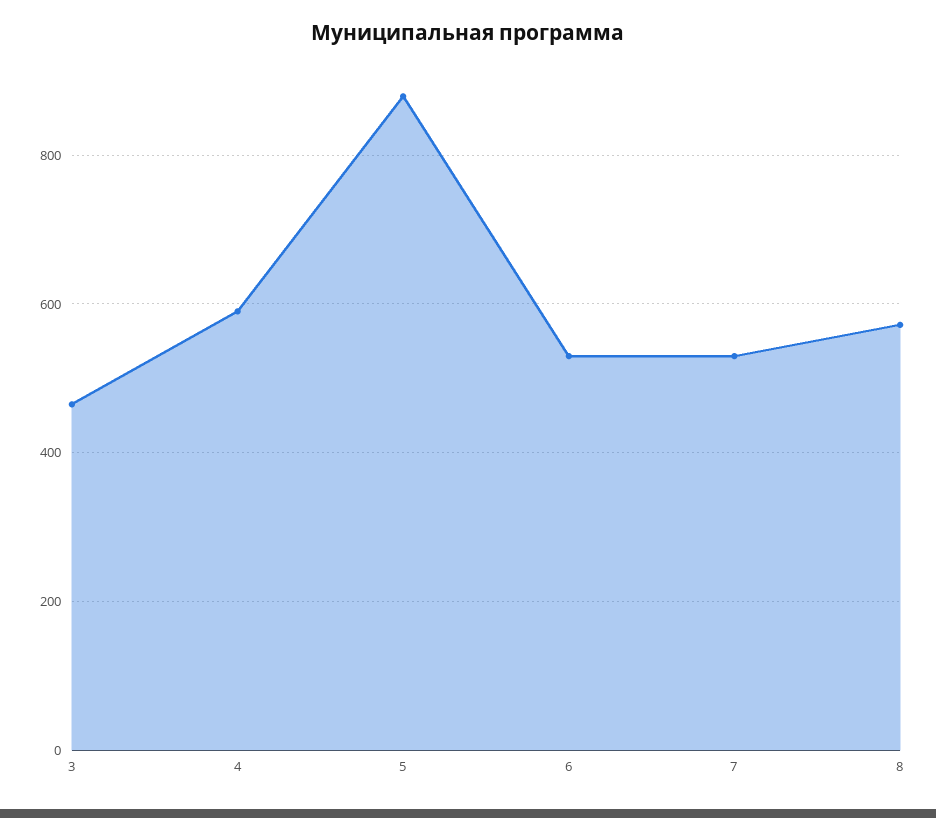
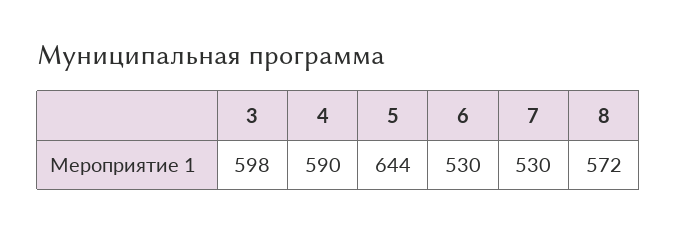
3: 460 -> 598
5: 880 -> 644

